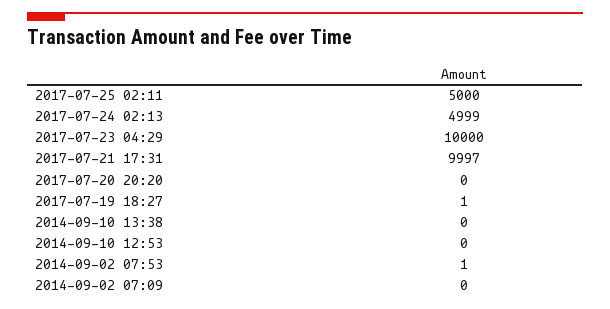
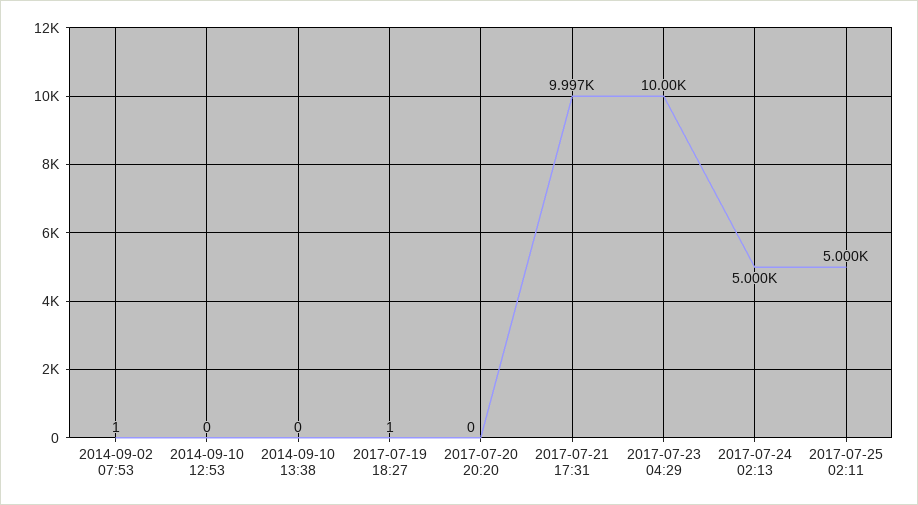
2017-07-24 02:13: 4999 -> 5000
2014-09-02 07:09: 0 -> none

